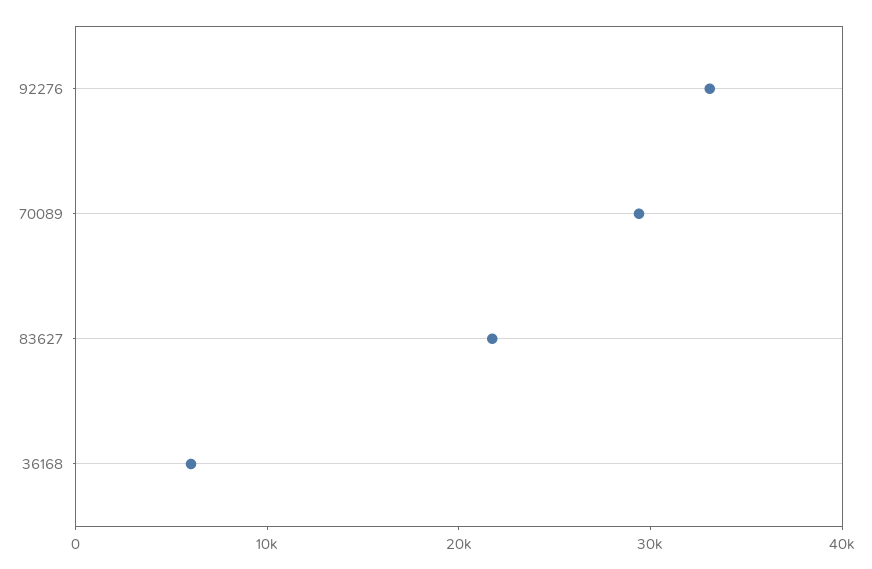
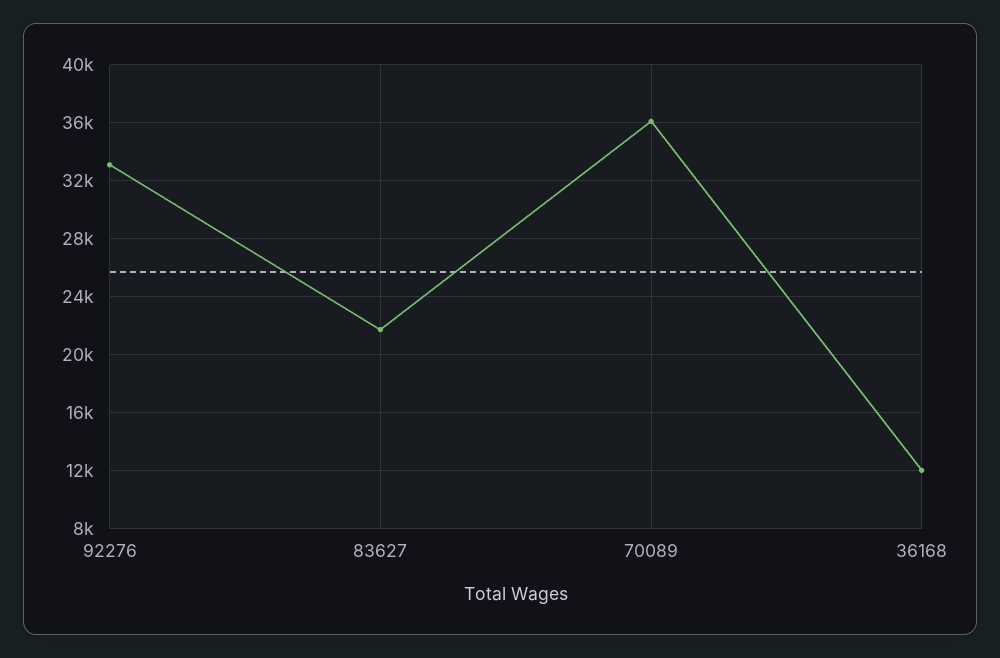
70089: 30000 -> 36000
36168: 6000 -> 12000

